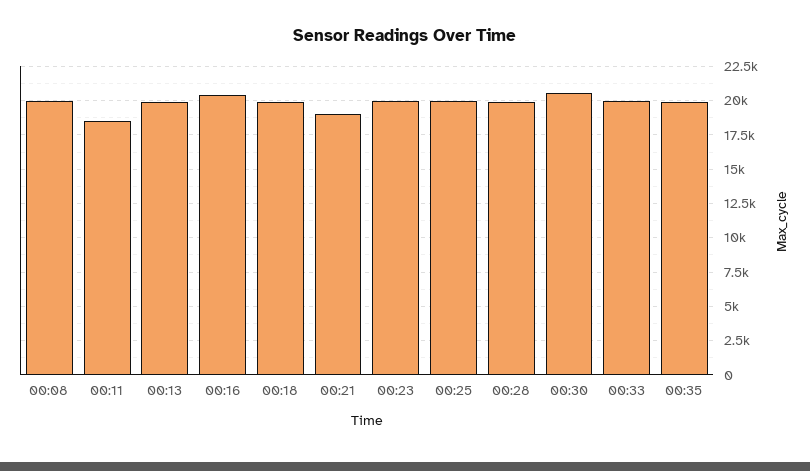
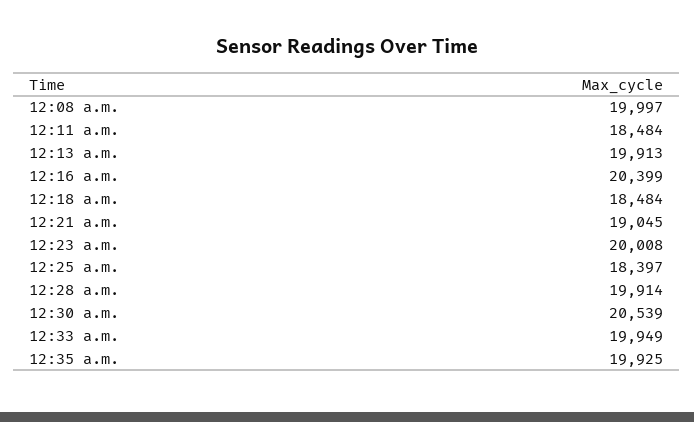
00:18: 20000 -> 18484
00:25: 20000 -> 18397

